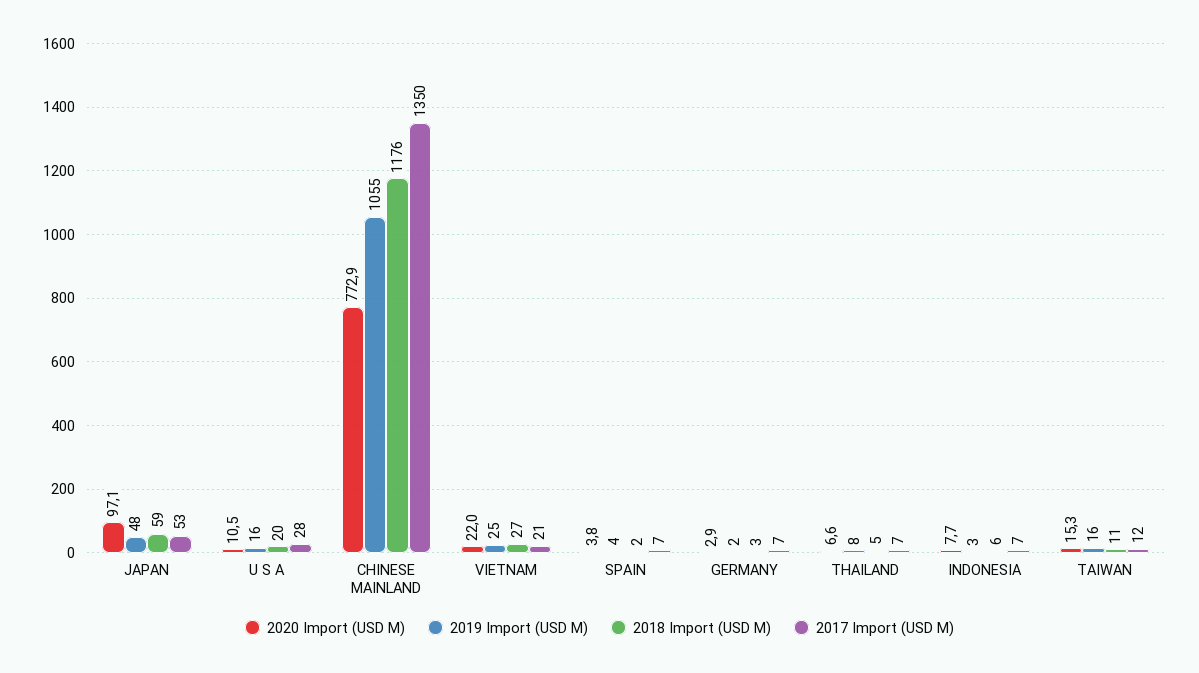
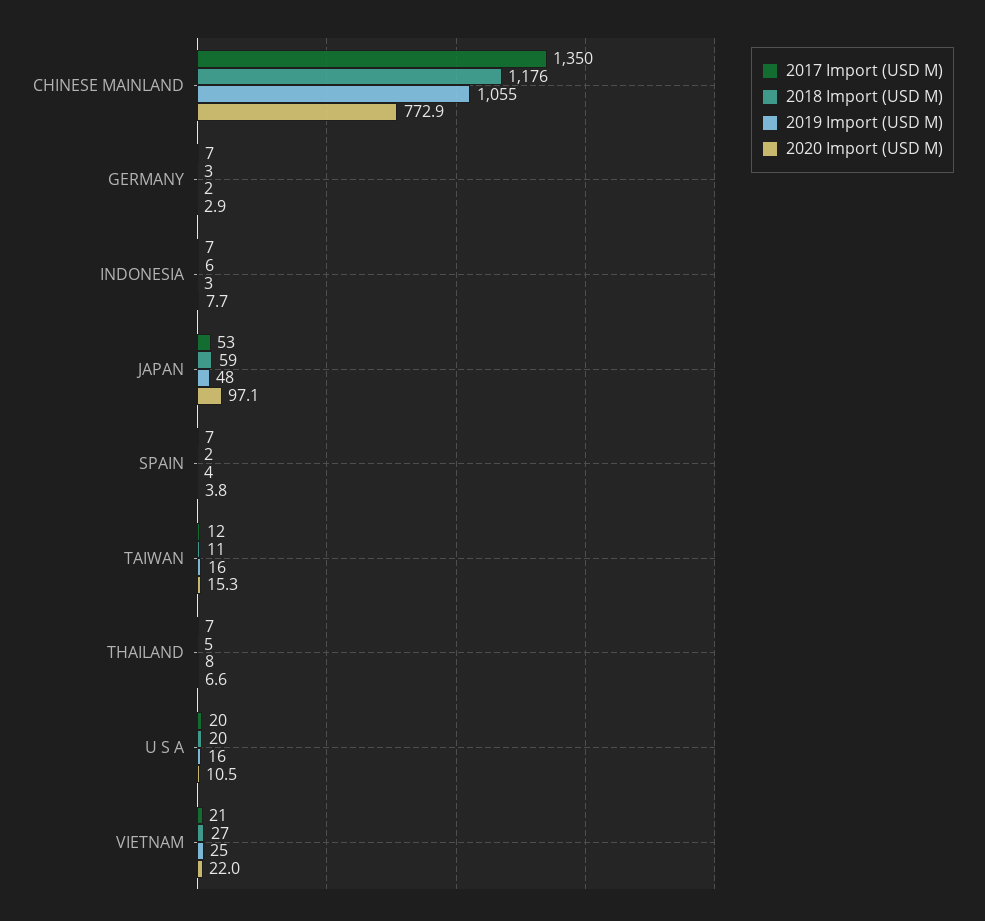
2017 Import (USD M), U S A: 28 -> 20

